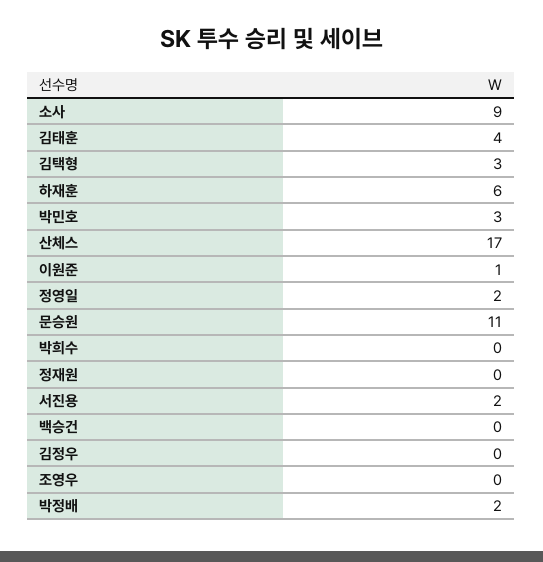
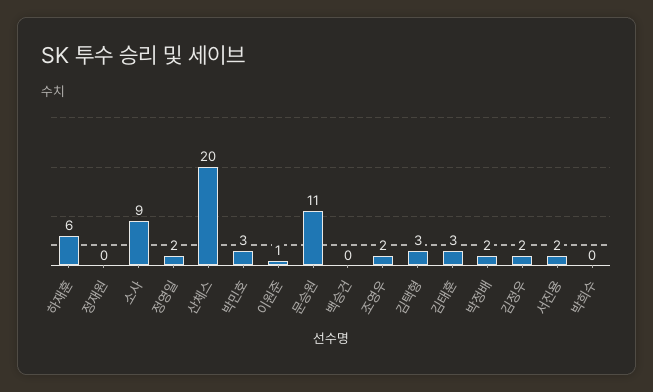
김태훈: 4 -> 3
산체스: 17 -> 20
김정우: 0 -> 2
조영우: 0 -> 2

